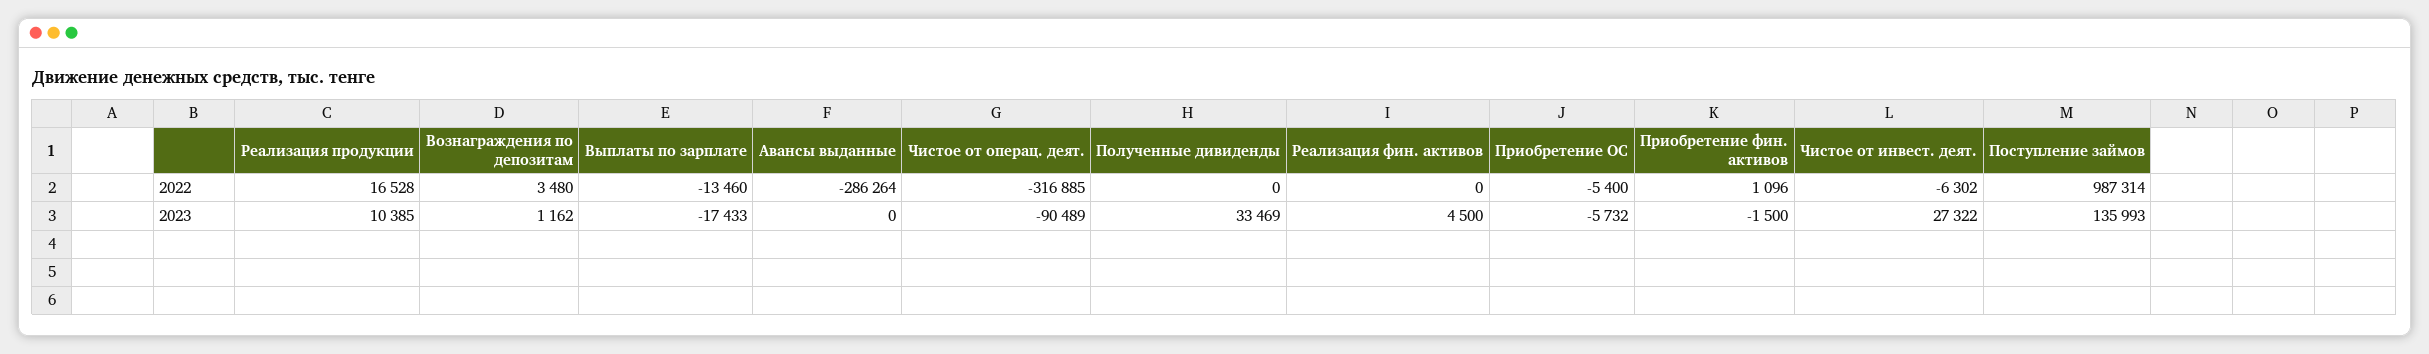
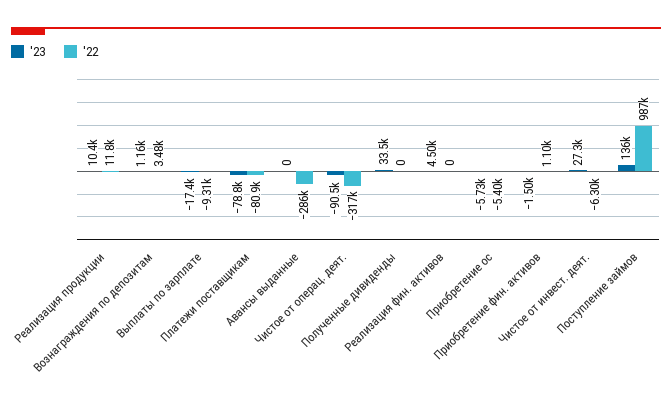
2022, Реализация продукции: 16528 -> 11800
2022, Выплаты по зарплате: -13460 -> -9310
2023, Платежи поставщикам: none -> -78800
2022, Платежи поставщикам: none -> -80900

